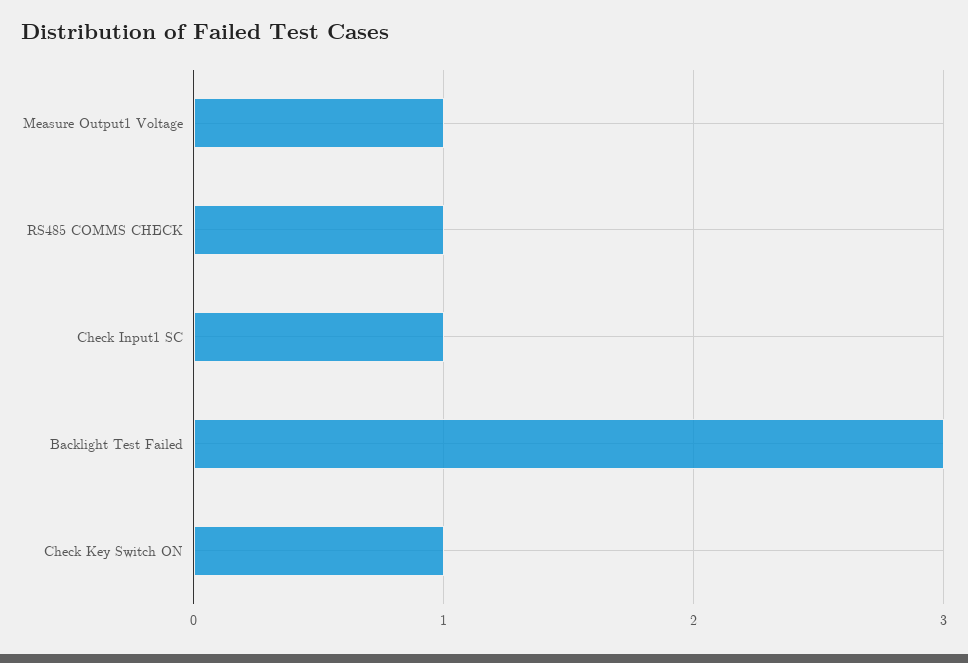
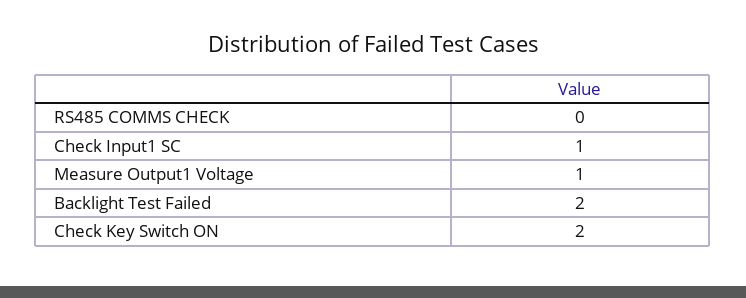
RS485 COMMS CHECK: 1 -> 0
Backlight Test Failed: 3 -> 2
Check Key Switch ON: 1 -> 2

